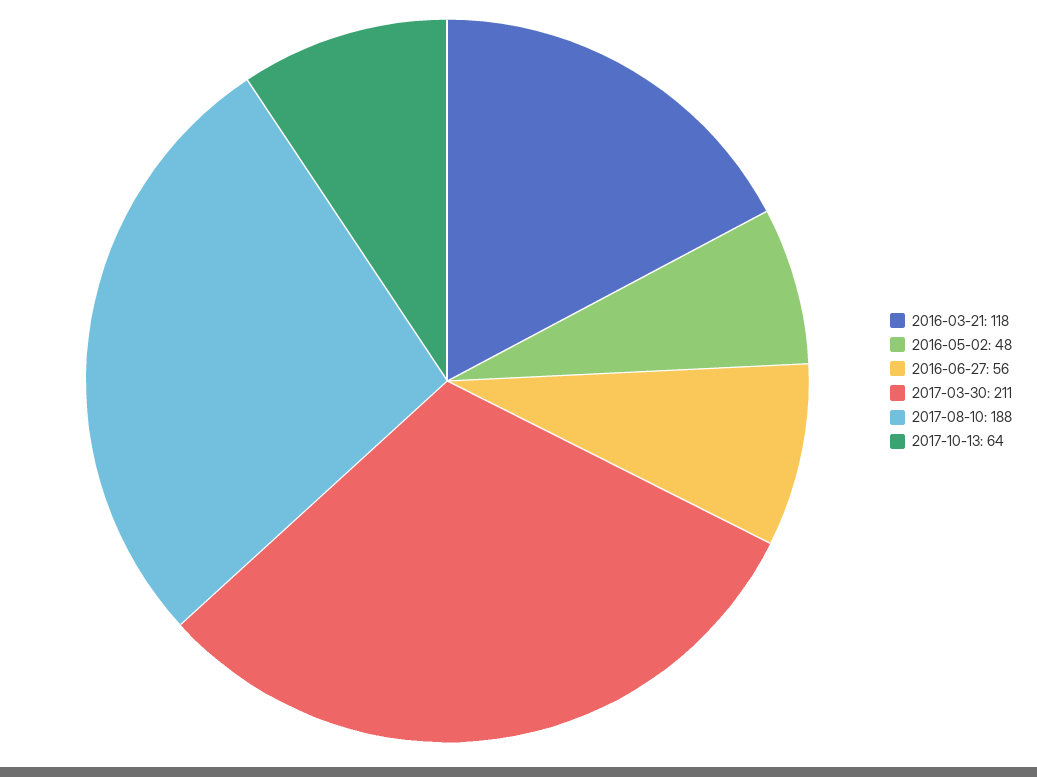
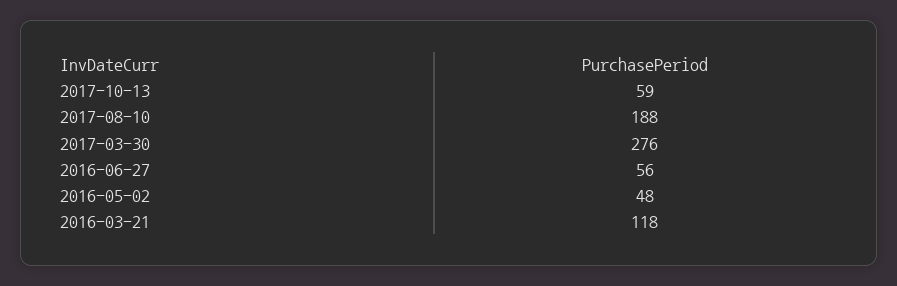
2017-03-30: 211 -> 276
2017-10-13: 64 -> 59

